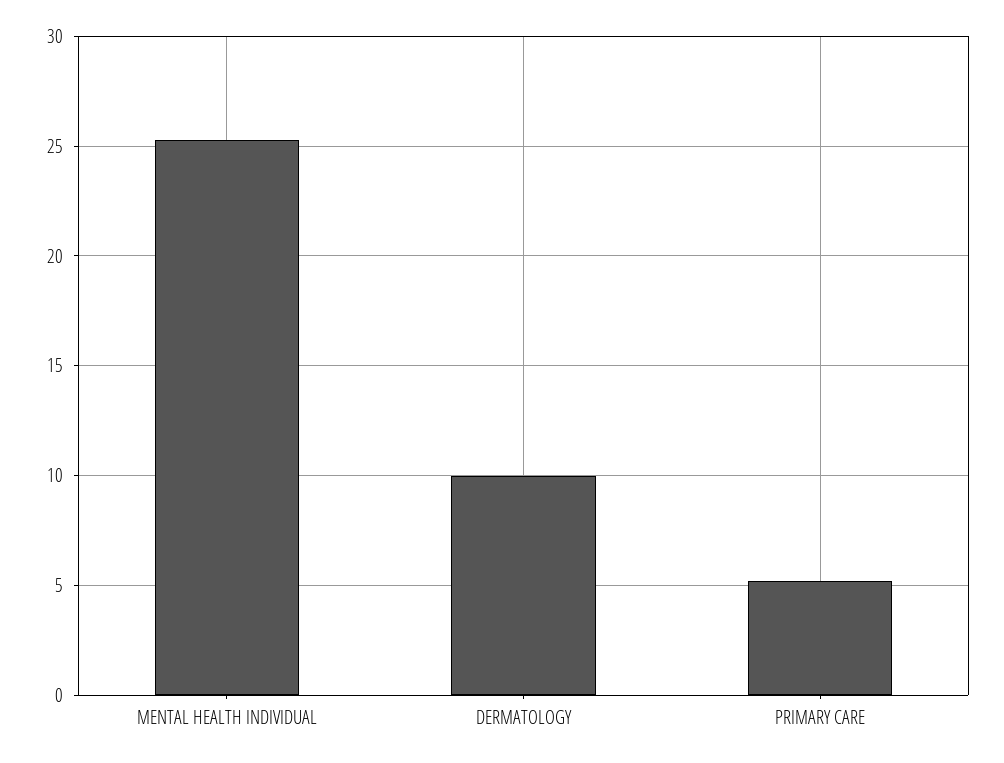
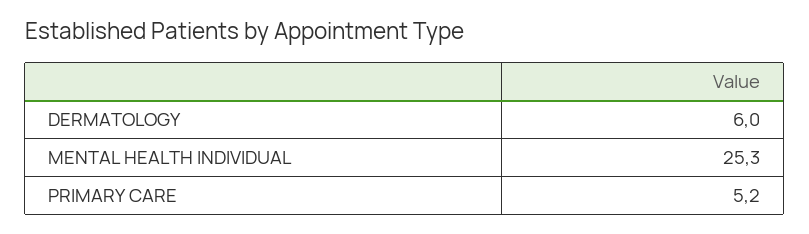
DERMATOLOGY: 10 -> 6

